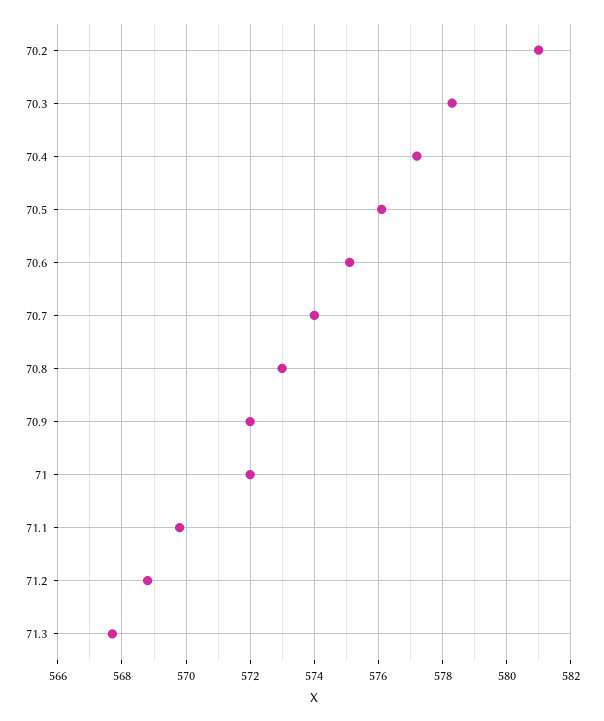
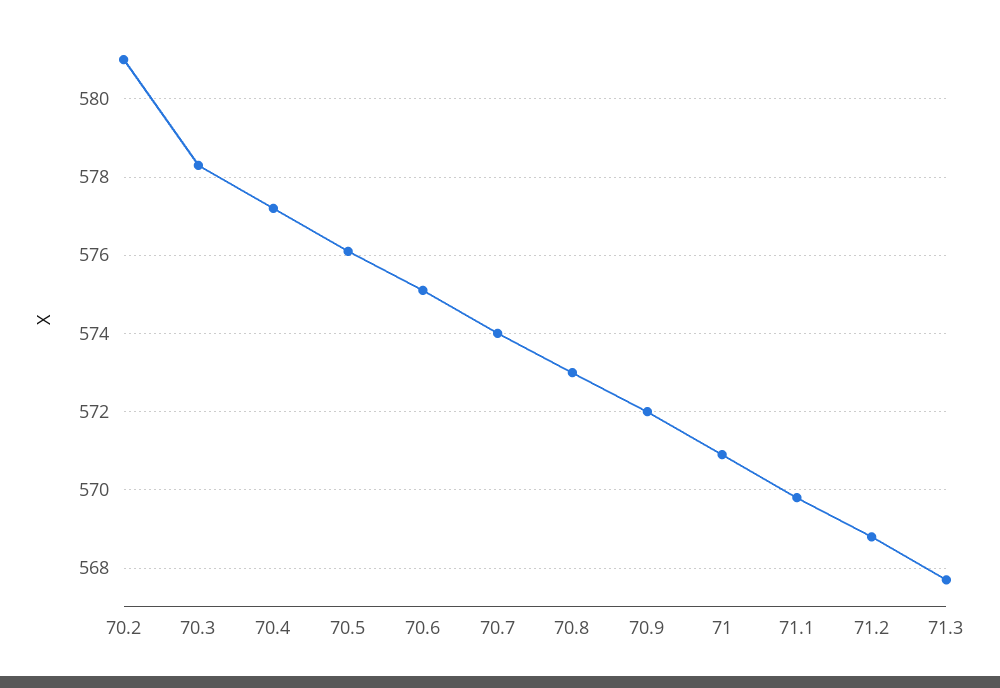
71: 572 -> 571

